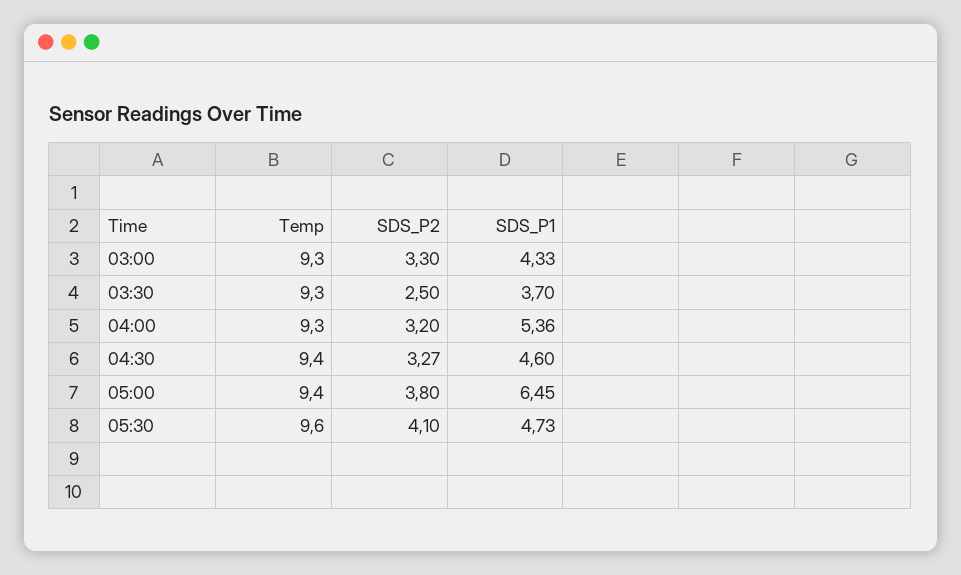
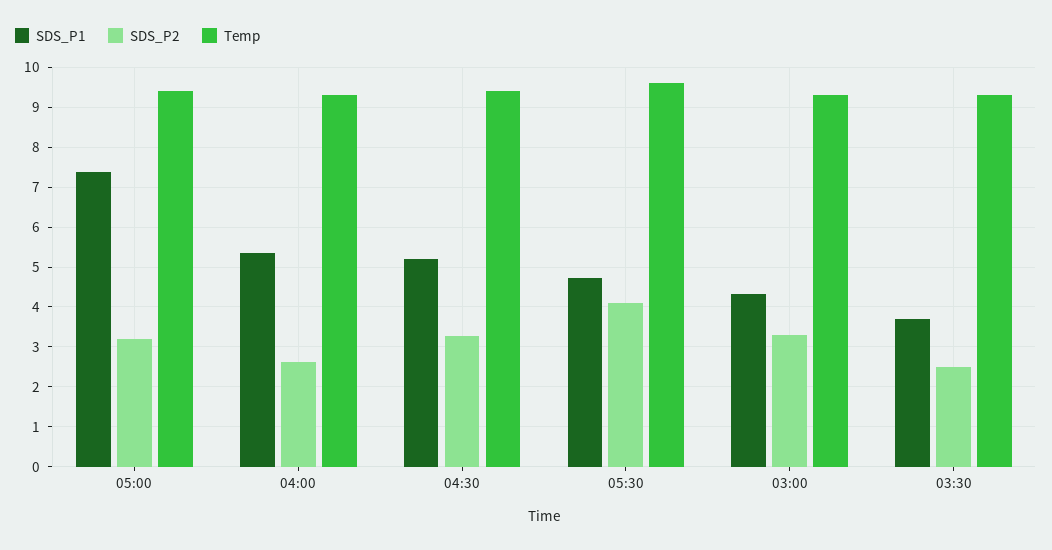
SDS_P2, 04:00: 3.2 -> 2.6
SDS_P1, 04:30: 4.6 -> 5.2
SDS_P2, 05:00: 3.8 -> 3.2
SDS_P1, 05:00: 6.45 -> 7.4

